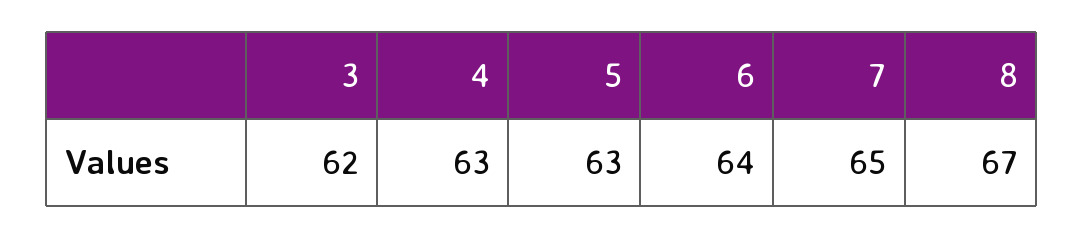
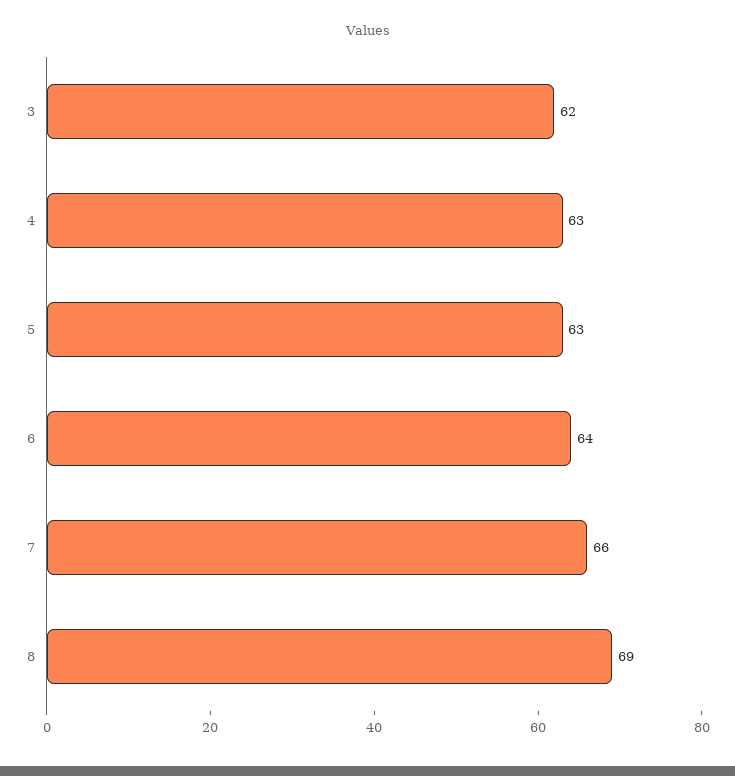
7: 65 -> 66
8: 67 -> 69

